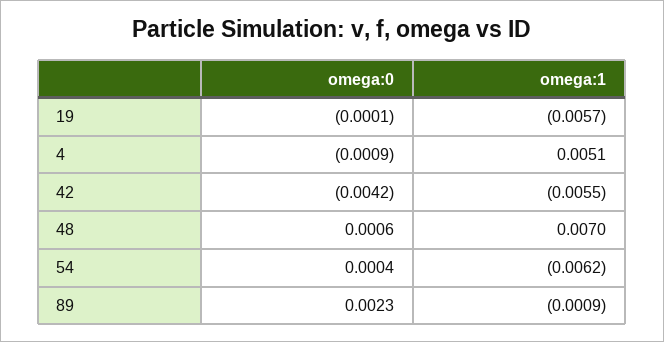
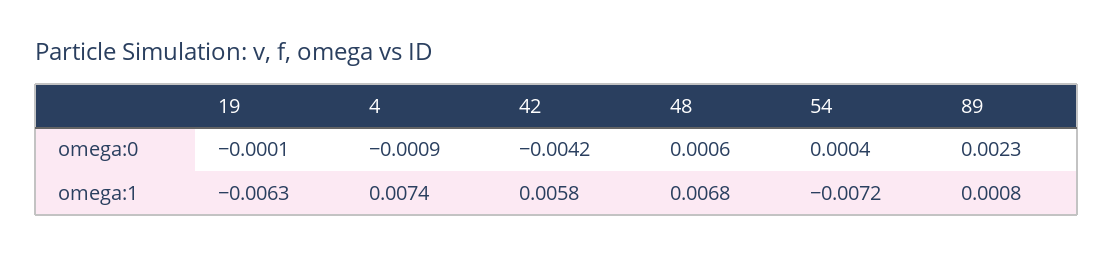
omega:1, 19: -0.0057 -> -0.0063
omega:1, 4: 0.0051 -> 0.0074
omega:1, 42: -0.0055 -> 0.0058
omega:1, 48: 0.007 -> 0.0068
omega:1, 54: -0.0062 -> -0.0072
omega:1, 89: -0.0009 -> 0.0008

